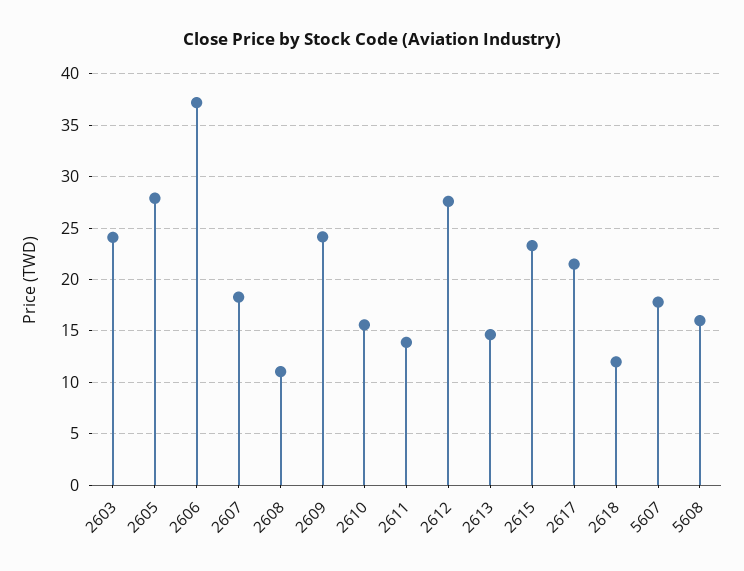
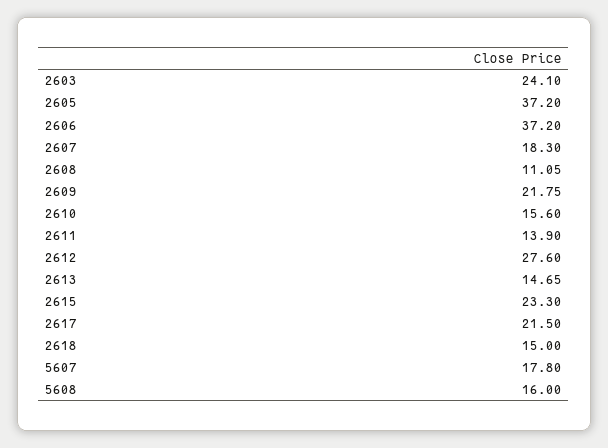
2605: 28 -> 37.2
2609: 24 -> 21.75
2618: 12 -> 15

